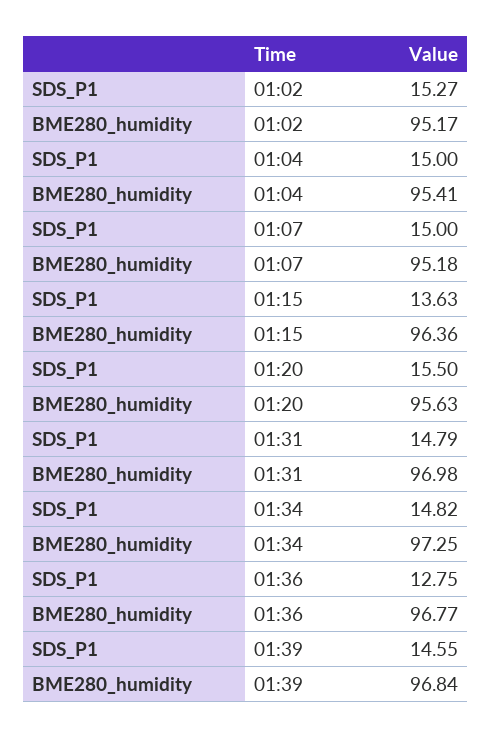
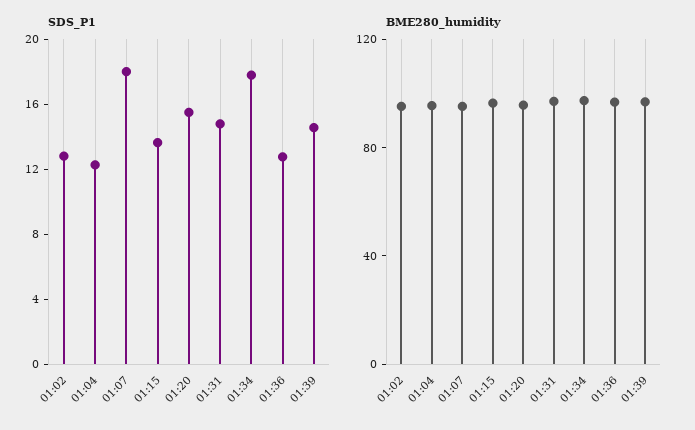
SDS_P1, 01:02: 15.27 -> 13
SDS_P1, 01:04: 15 -> 12
SDS_P1, 01:07: 15 -> 18
SDS_P1, 01:34: 14.82 -> 18

